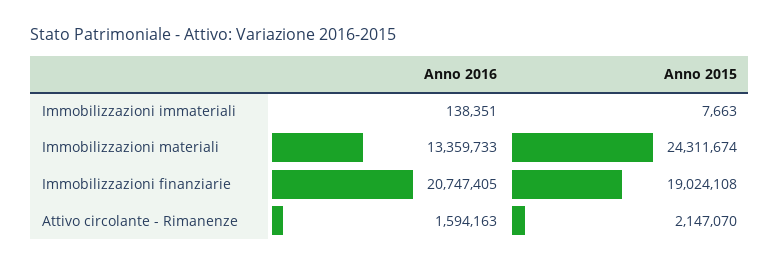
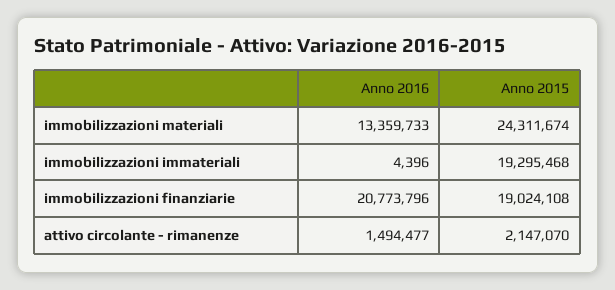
Anno 2016, Immobilizzazioni immateriali: 138351 -> 4396
Anno 2015, Immobilizzazioni immateriali: 7663 -> 19295468
Anno 2016, Immobilizzazioni finanziarie: 20747405 -> 20773796
Anno 2016, Attivo circolante - Rimanenze: 1594163 -> 1494477

